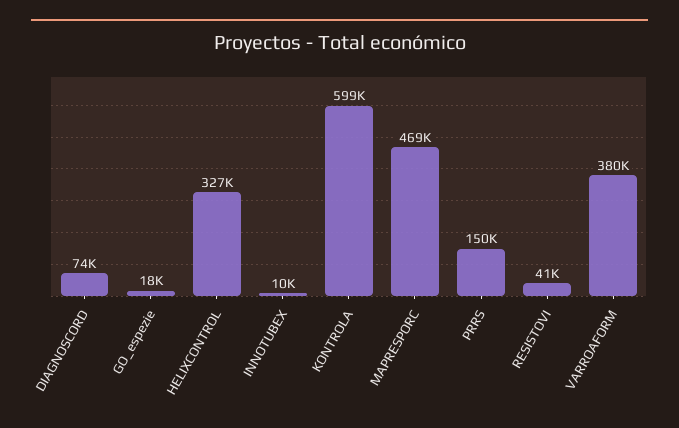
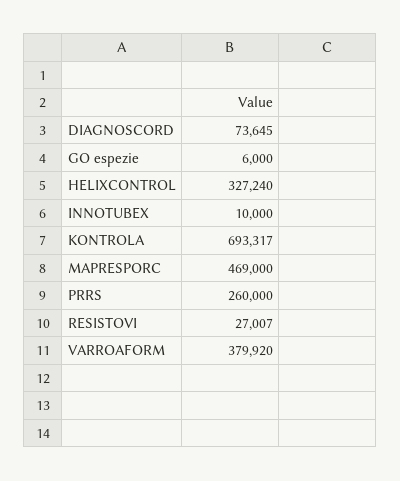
GO_espezie: 18000 -> 6000
KONTROLA: 599000 -> 693317
PRRS: 150000 -> 260000
RESISTOVI: 41000 -> 27007

